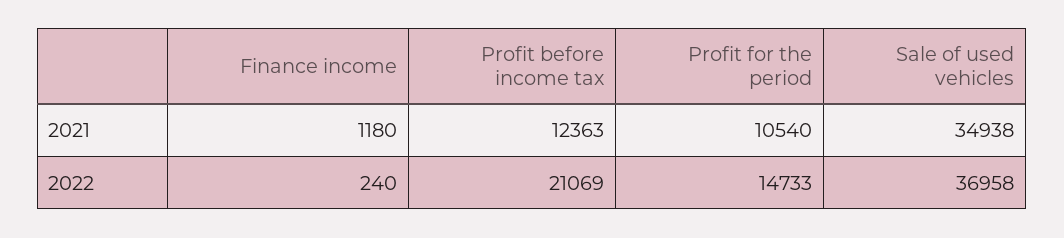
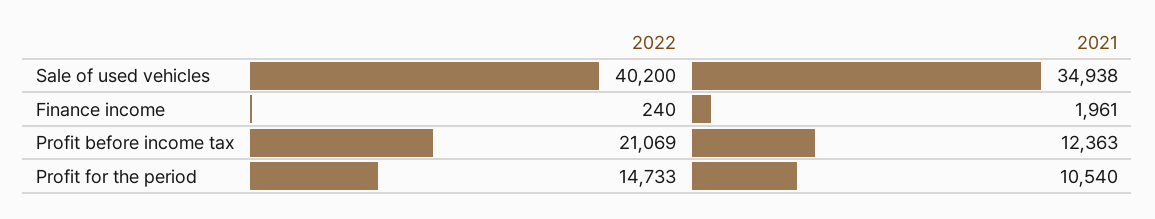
Finance income, 2021: 1180 -> 1961
Sale of used vehicles, 2022: 36958 -> 40200

